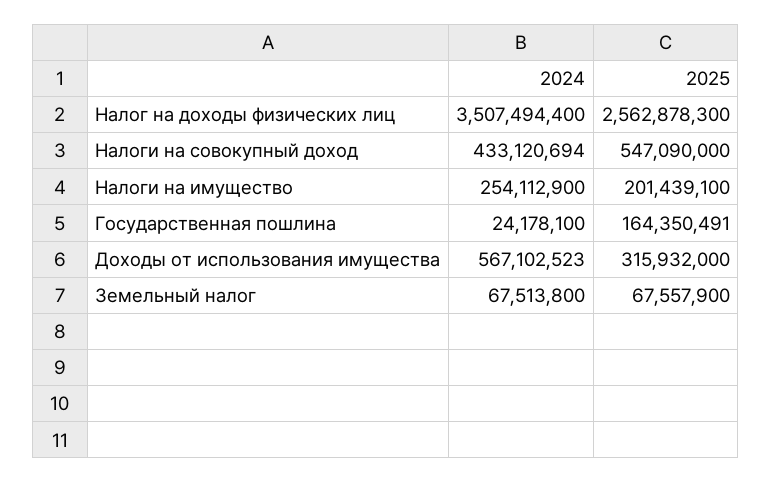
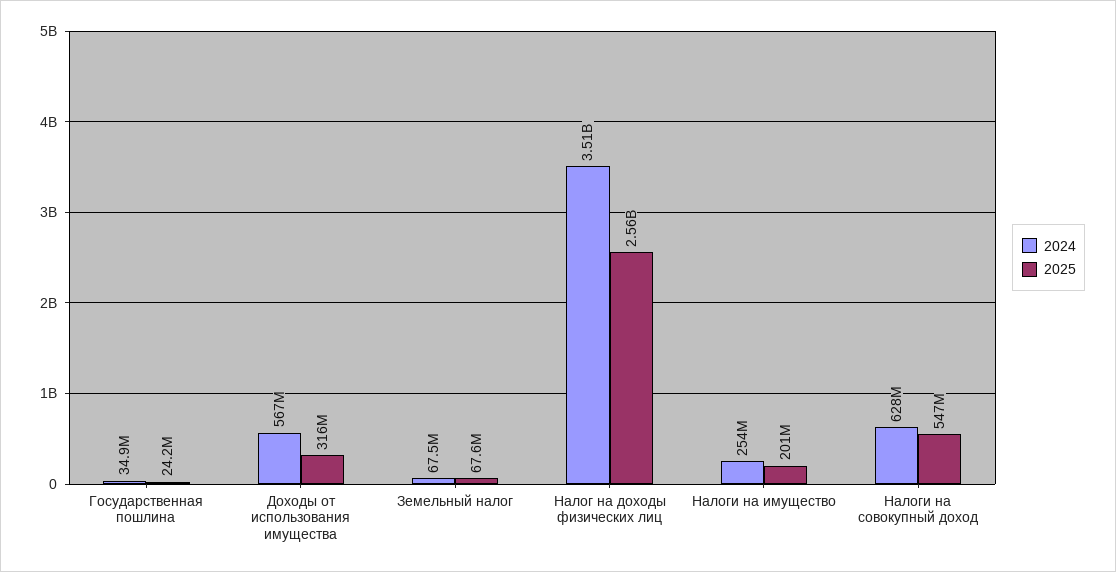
2024, Налоги на совокупный доход: 433120694 -> 628000000
2024, Государственная пошлина: 24178100 -> 34900000
2025, Государственная пошлина: 164350491 -> 24200000

